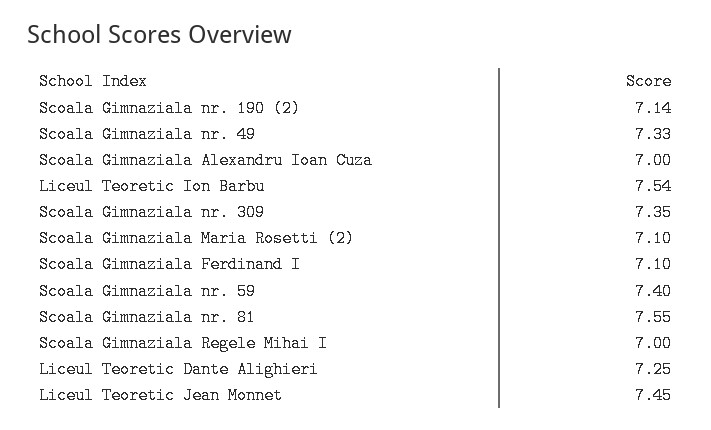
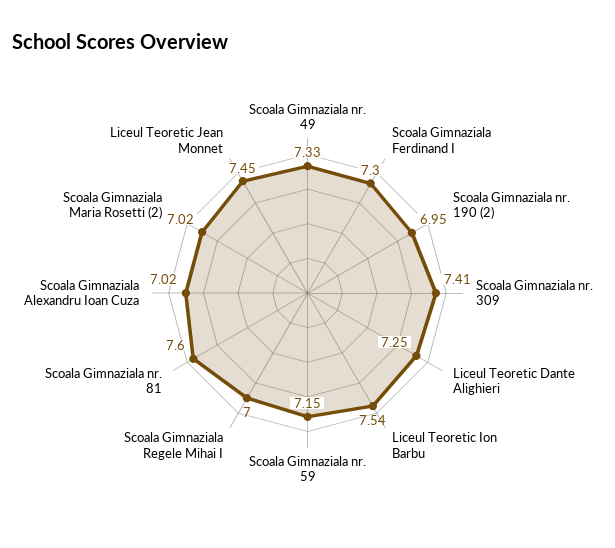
Scoala Gimnaziala nr. 190 (2): 7.14 -> 6.95
Scoala Gimnaziala Alexandru Ioan Cuza: 7 -> 7.02
Scoala Gimnaziala nr. 309: 7.35 -> 7.41
Scoala Gimnaziala Maria Rosetti (2): 7.1 -> 7.02
Scoala Gimnaziala Ferdinand I: 7.1 -> 7.3
Scoala Gimnaziala nr. 59: 7.4 -> 7.15
Scoala Gimnaziala nr. 81: 7.55 -> 7.6

